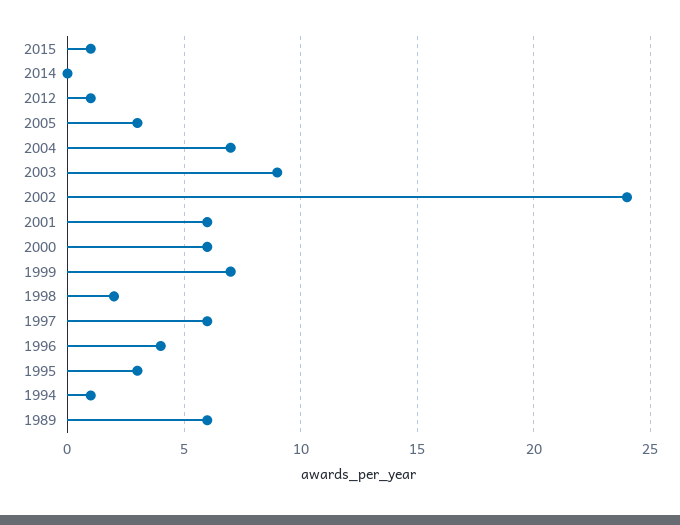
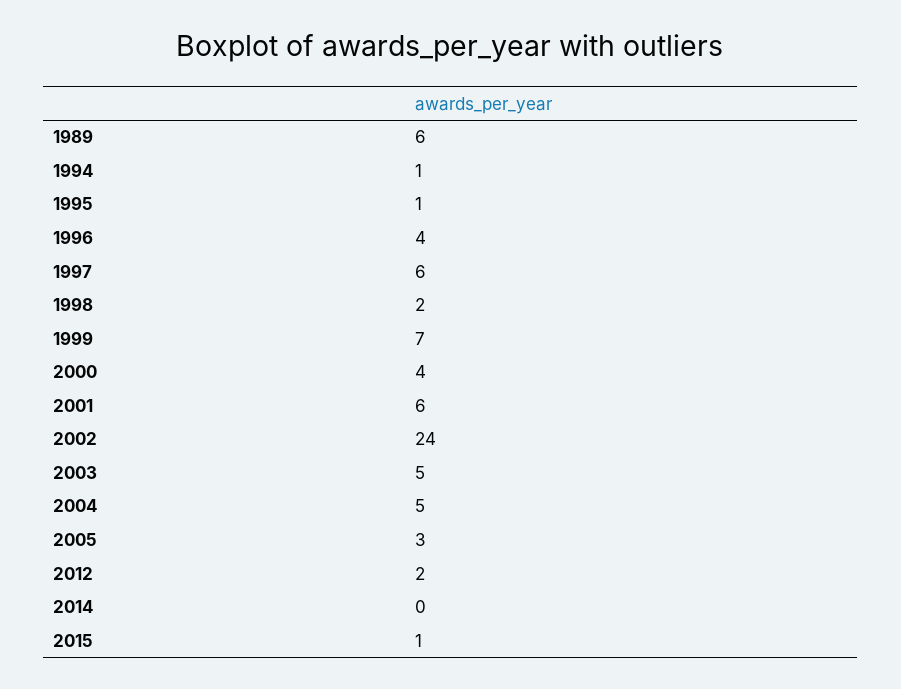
2012: 1 -> 2
2004: 7 -> 5
2003: 9 -> 5
2000: 6 -> 4
1995: 3 -> 1

